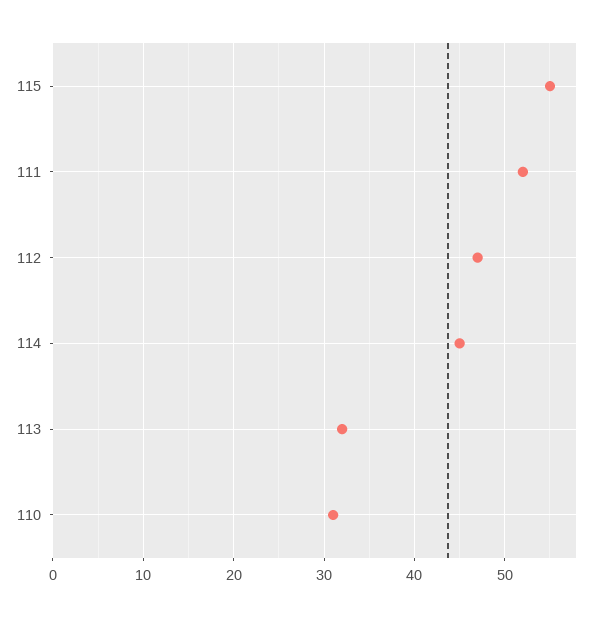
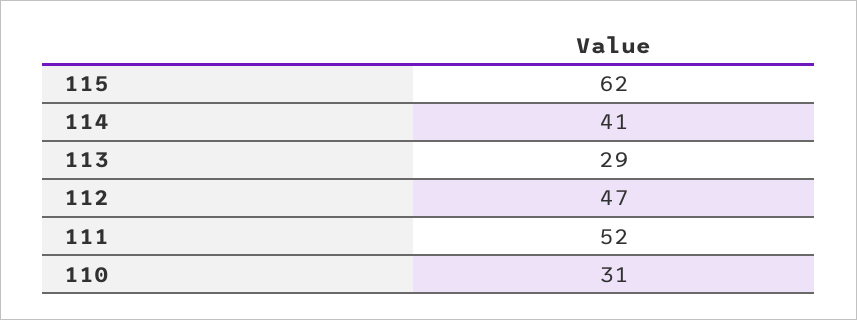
115: 55 -> 62
114: 45 -> 41
113: 32 -> 29

